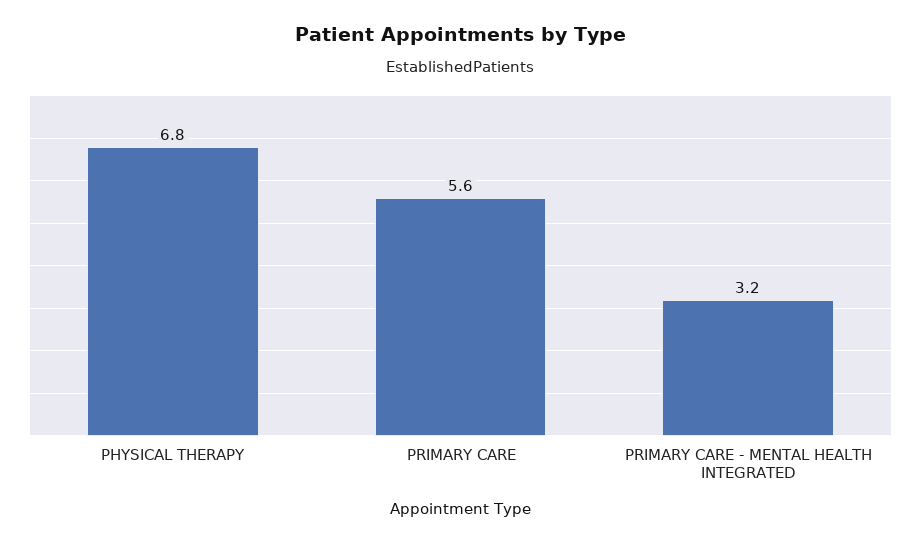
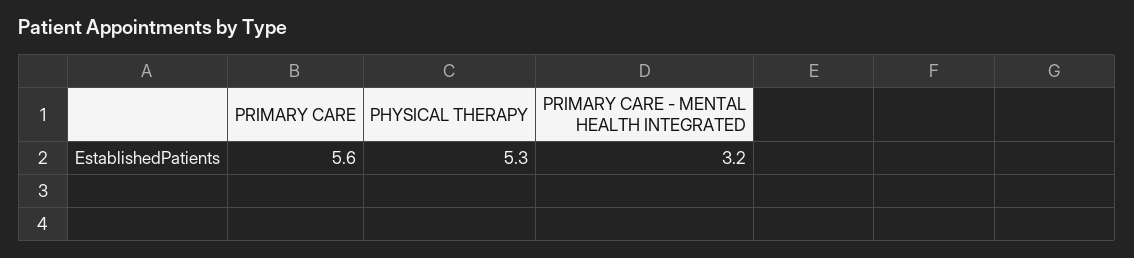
PHYSICAL THERAPY: 6.8 -> 5.3

